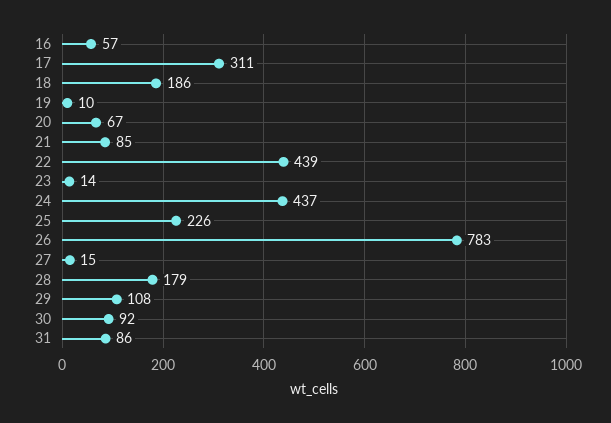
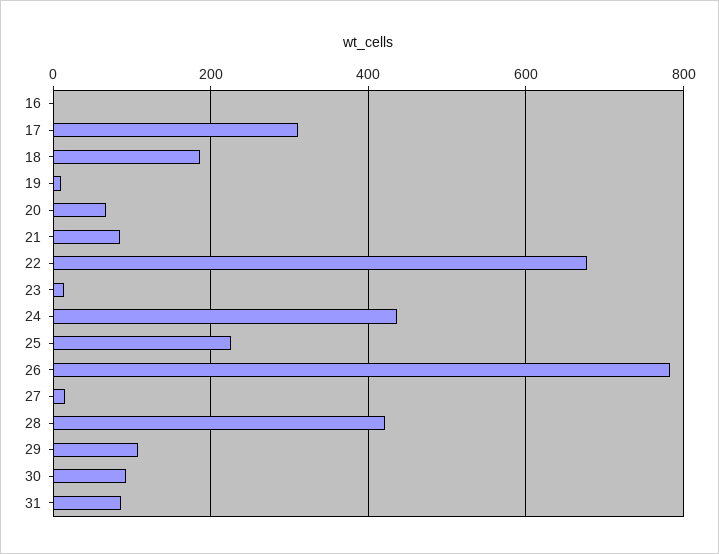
16: 57 -> 0
22: 439 -> 680
28: 179 -> 420

